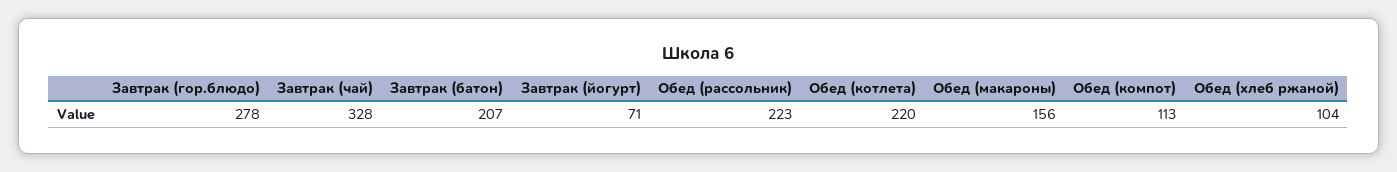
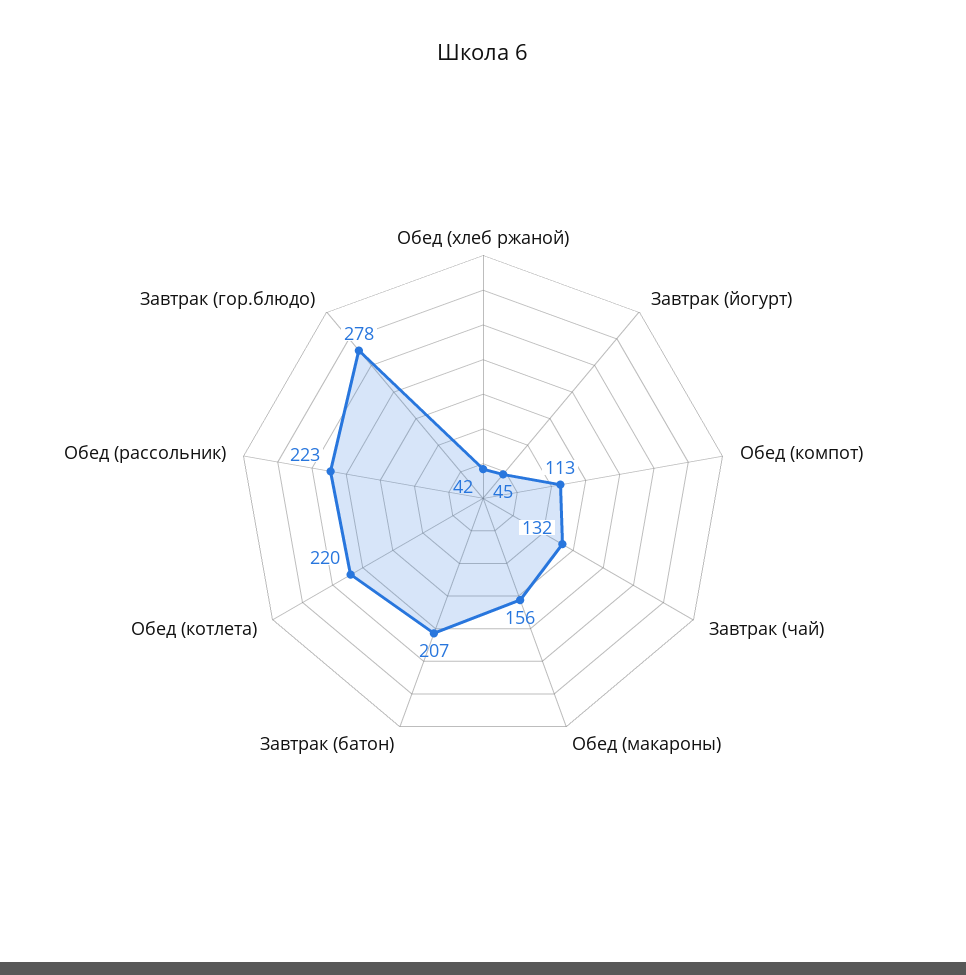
Завтрак (чай): 328 -> 132
Завтрак (йогурт): 71 -> 45
Обед (хлеб ржаной): 104 -> 42

